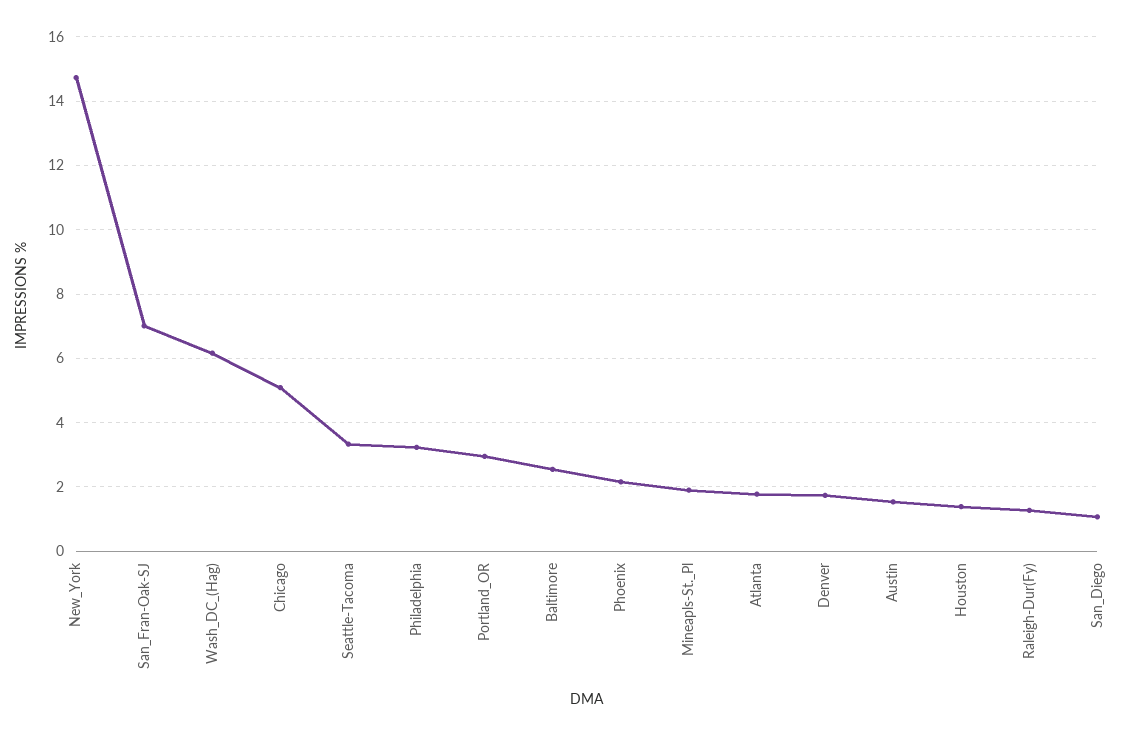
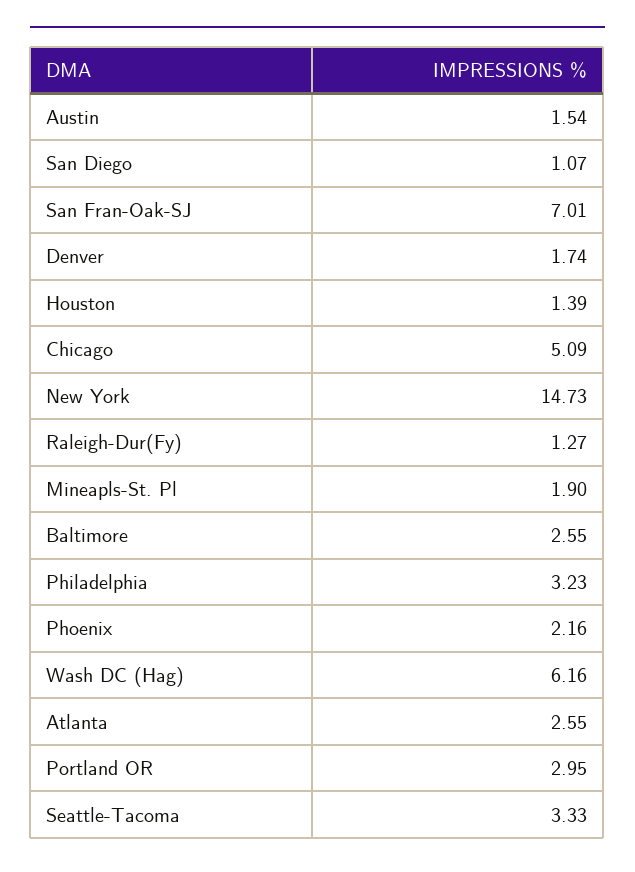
Atlanta: 1.8 -> 2.55

